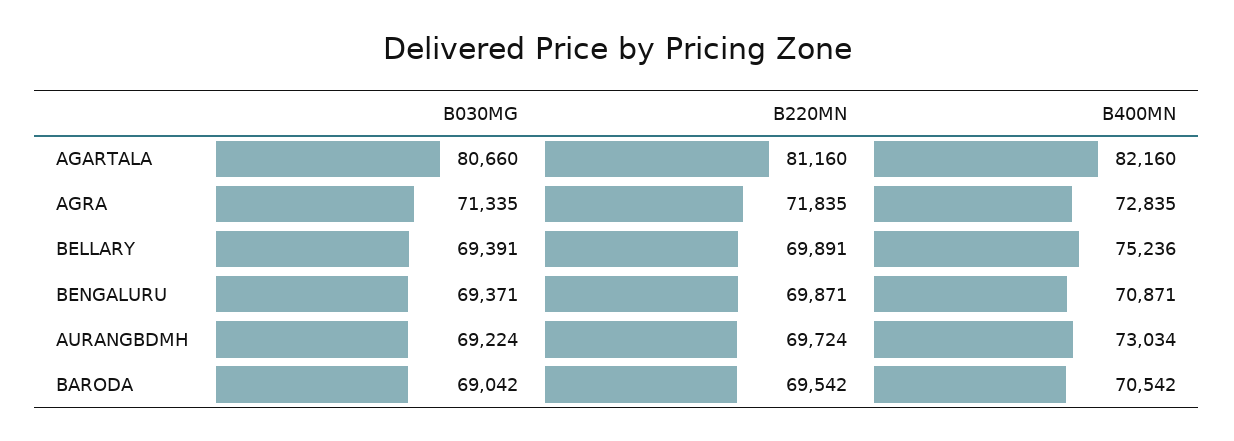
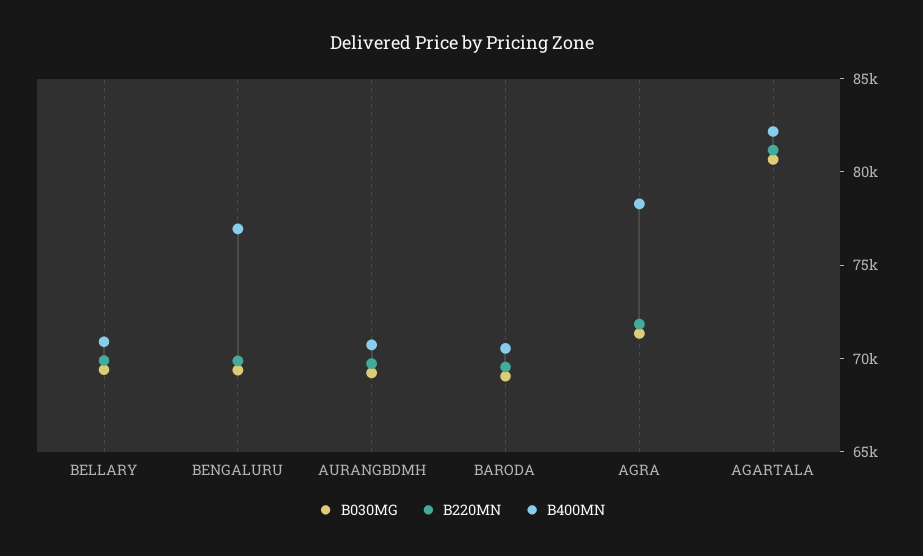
B400MN, AGRA: 72835 -> 78000
B400MN, BELLARY: 75236 -> 71000
B400MN, BENGALURU: 70871 -> 77000
B400MN, AURANGBDMH: 73034 -> 71000

